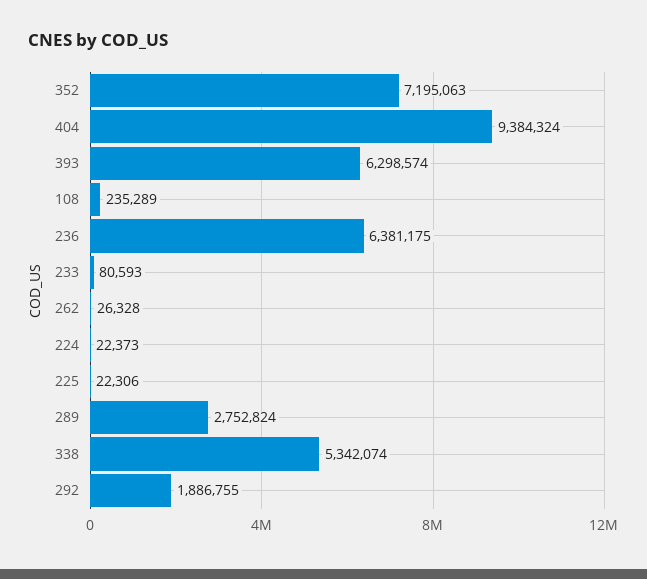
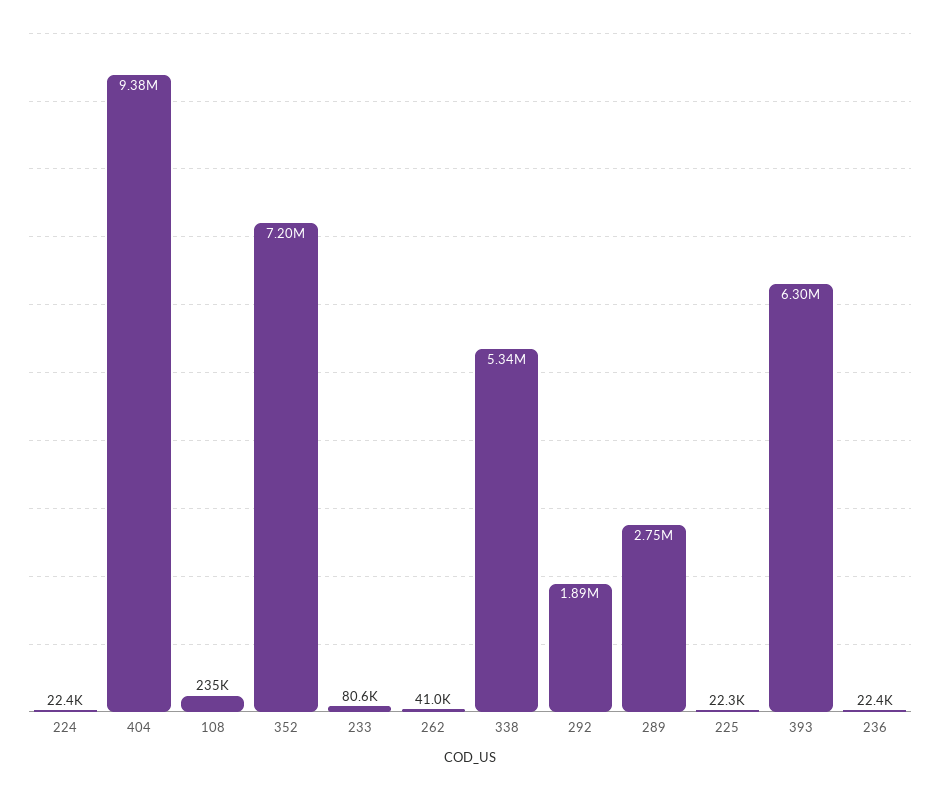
236: 6381175 -> 22400
262: 26328 -> 41000

